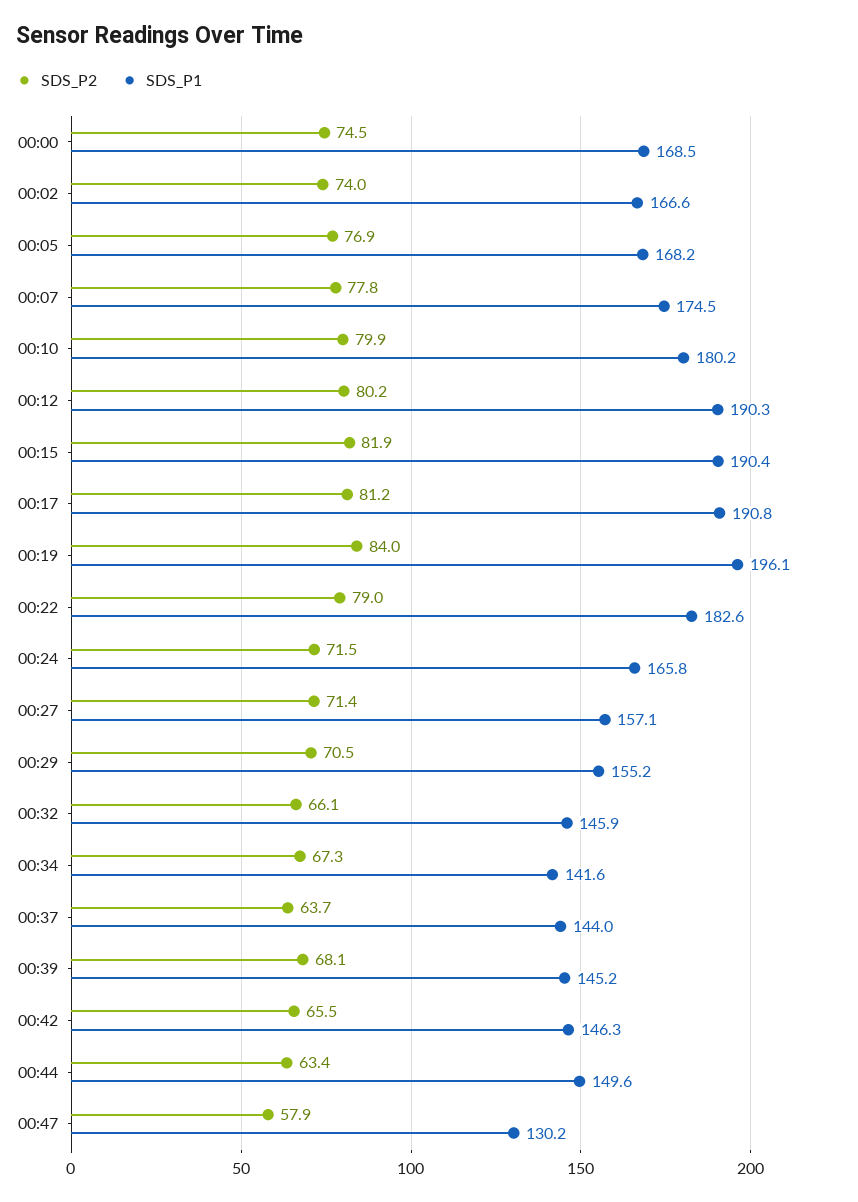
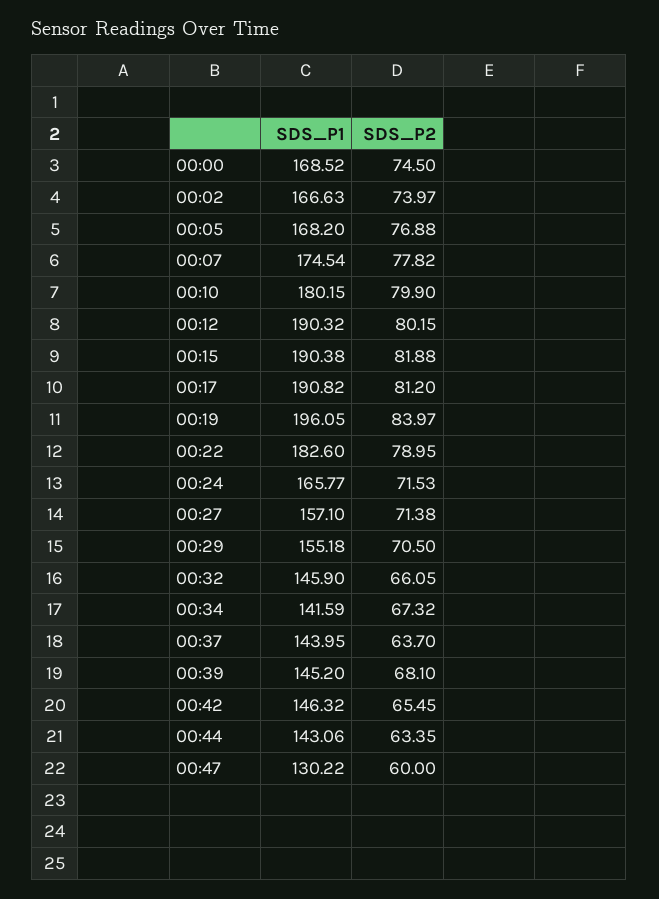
SDS_P1, 00:44: 149.6 -> 143.06
SDS_P2, 00:47: 57.9 -> 60

